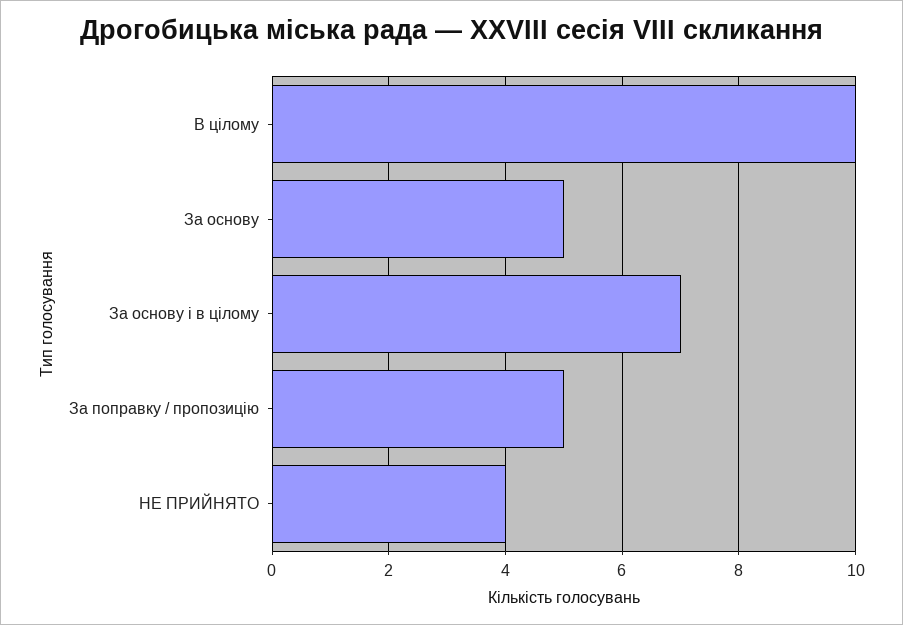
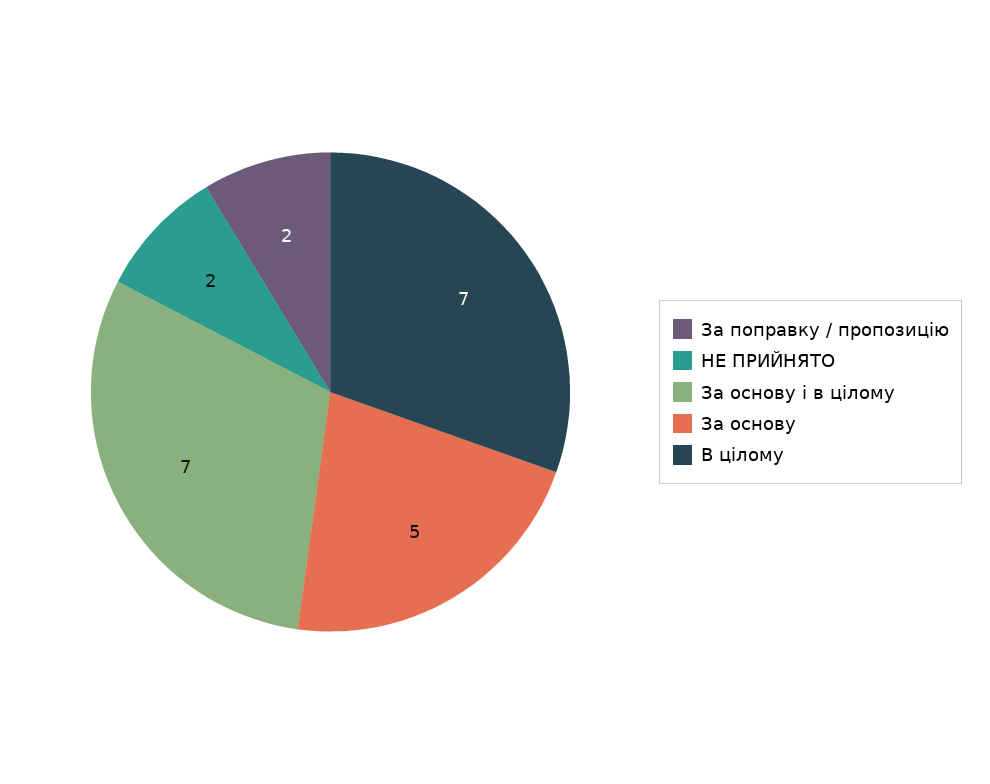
В цілому: 10 -> 7
За поправку / пропозицію: 5 -> 2
НЕ ПРИЙНЯТО: 4 -> 2

